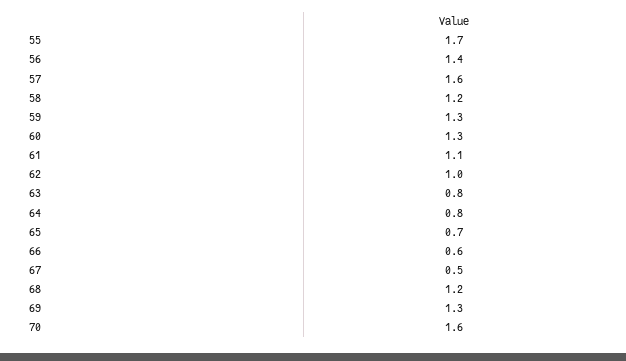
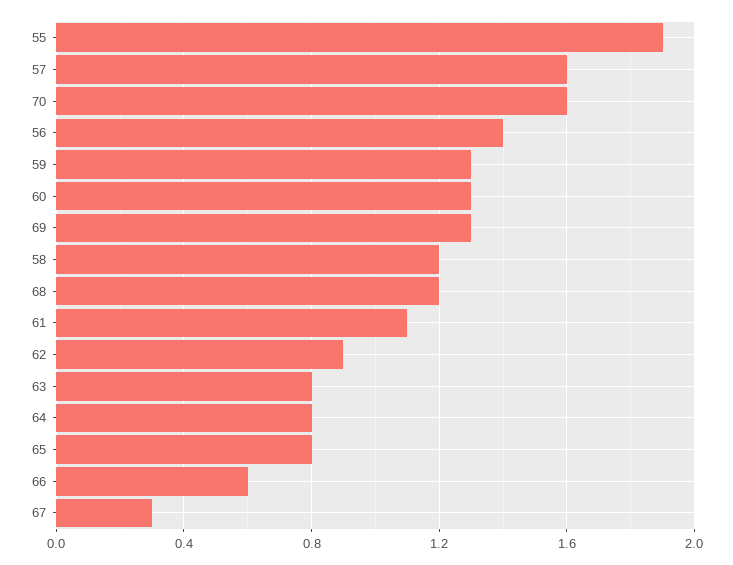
55: 1.7 -> 1.9
62: 1 -> 0.9
65: 0.7 -> 0.8
67: 0.5 -> 0.3

